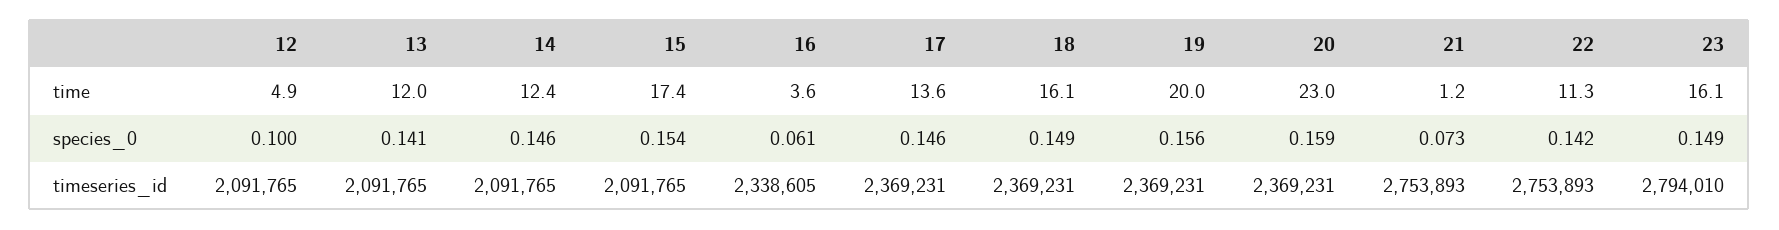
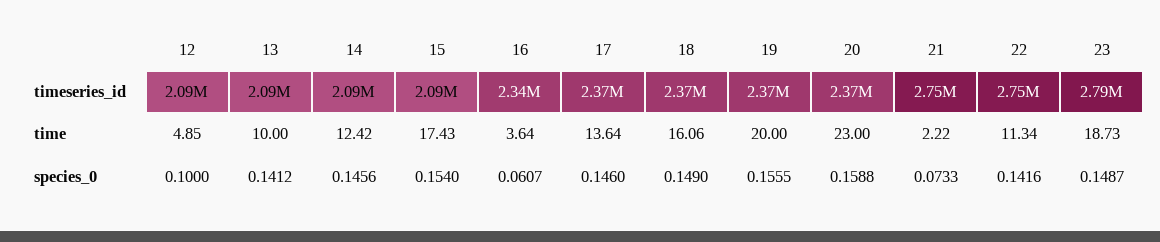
13, time: 12 -> 10
21, time: 1.2 -> 2.22
23, time: 16.1 -> 18.73

